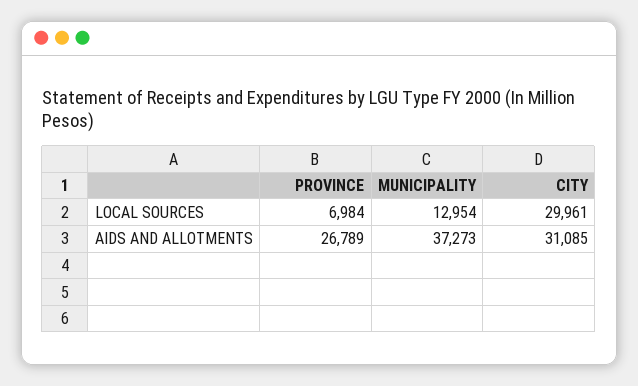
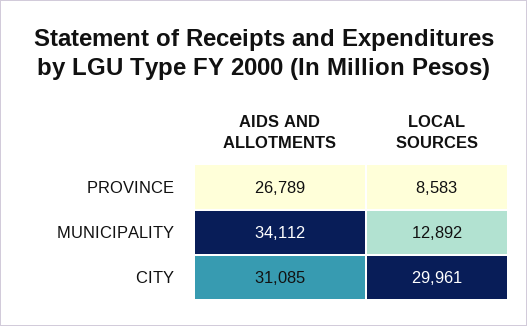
PROVINCE, LOCAL SOURCES: 6984 -> 8583
MUNICIPALITY, LOCAL SOURCES: 12954 -> 12892
MUNICIPALITY, AIDS AND ALLOTMENTS: 37273 -> 34112

